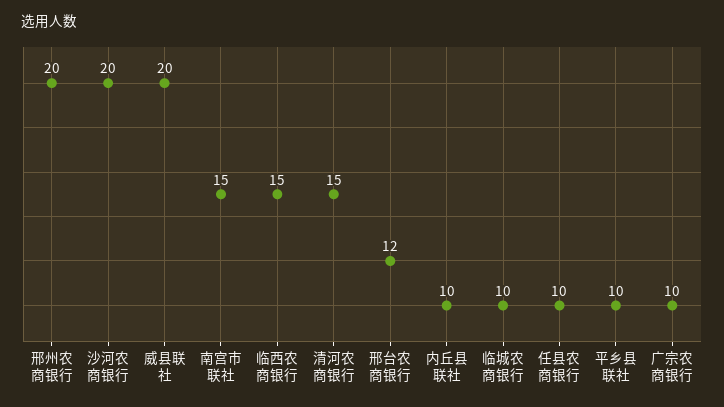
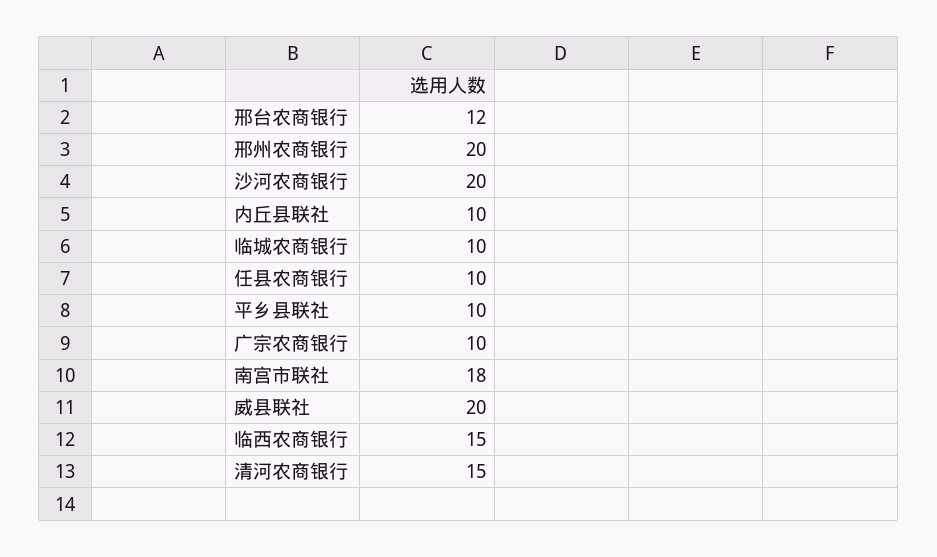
南宫市联社: 15 -> 18

